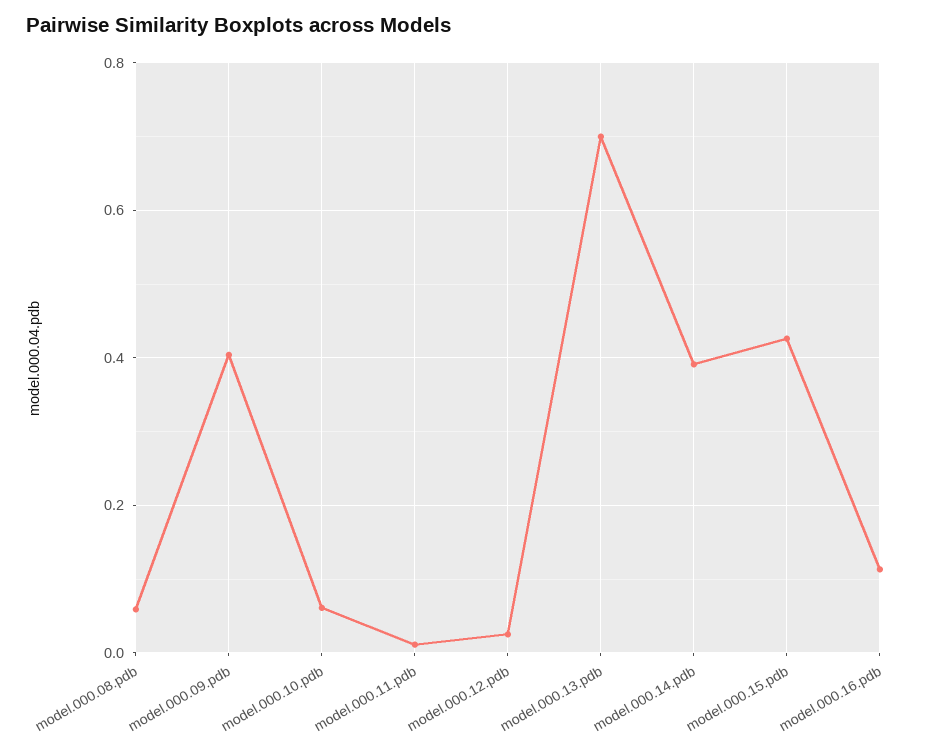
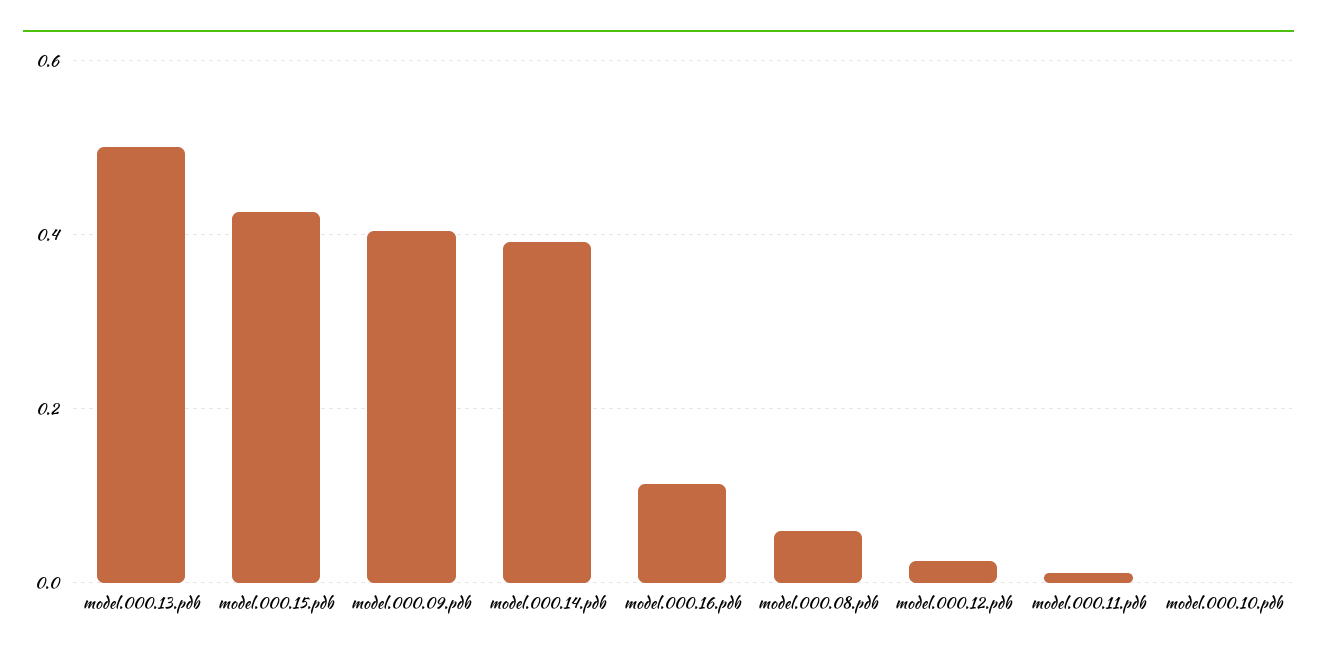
model.000.10.pdb: 0.06 -> 0
model.000.13.pdb: 0.7 -> 0.5

